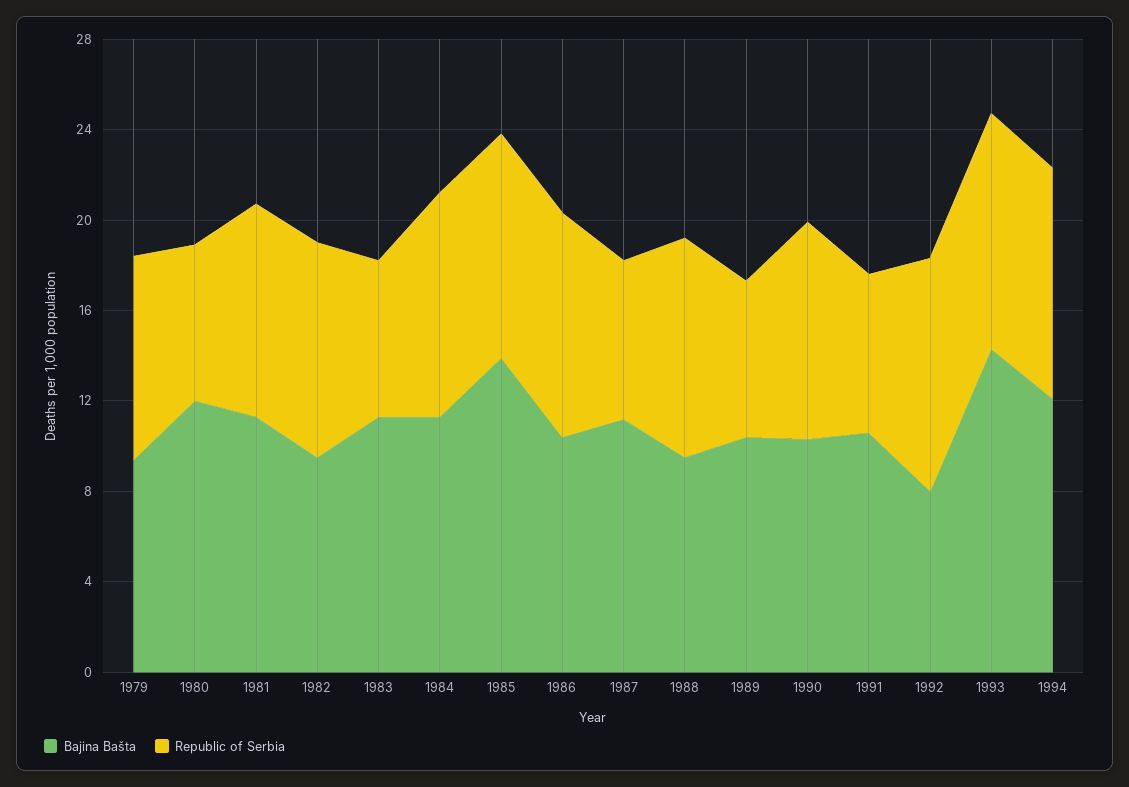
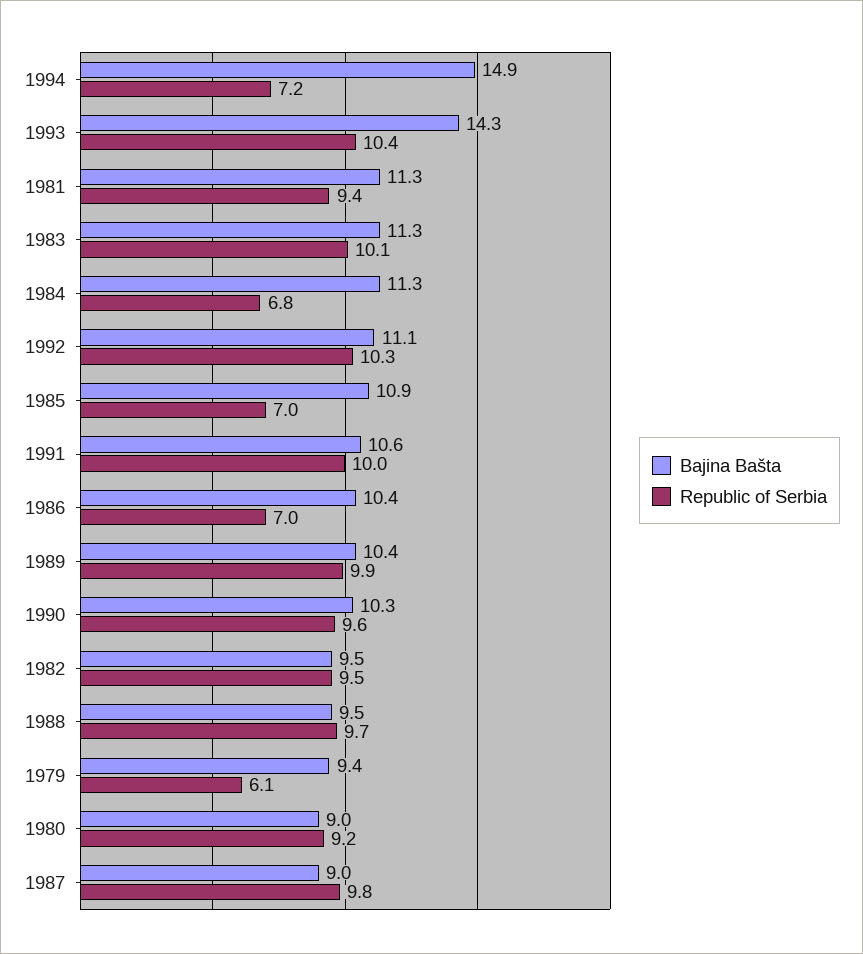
Republic of Serbia, 1979: 9 -> 6.1
Bajina Bašta, 1980: 12 -> 9
Republic of Serbia, 1980: 7 -> 9.2
Republic of Serbia, 1983: 7 -> 10.1
Republic of Serbia, 1984: 10 -> 6.8
Bajina Bašta, 1985: 14 -> 10.9
Republic of Serbia, 1985: 10 -> 7
Republic of Serbia, 1986: 10 -> 7
Bajina Bašta, 1987: 11 -> 9
Republic of Serbia, 1987: 7 -> 9.8
Republic of Serbia, 1989: 7 -> 9.9
Republic of Serbia, 1991: 7 -> 10
Bajina Bašta, 1992: 8 -> 11.1
Bajina Bašta, 1994: 12 -> 14.9
Republic of Serbia, 1994: 10 -> 7.2

